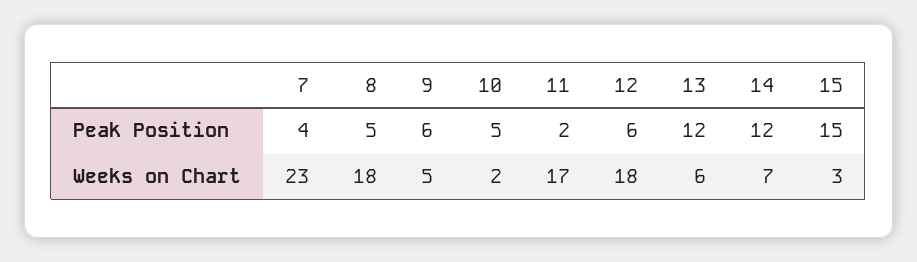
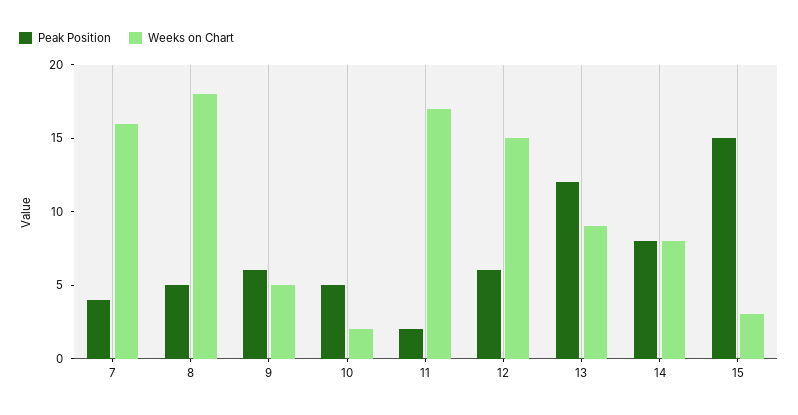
Peak Position, 14: 12 -> 8
Weeks on Chart, 7: 23 -> 16
Weeks on Chart, 12: 18 -> 15
Weeks on Chart, 13: 6 -> 9
Weeks on Chart, 14: 7 -> 8

